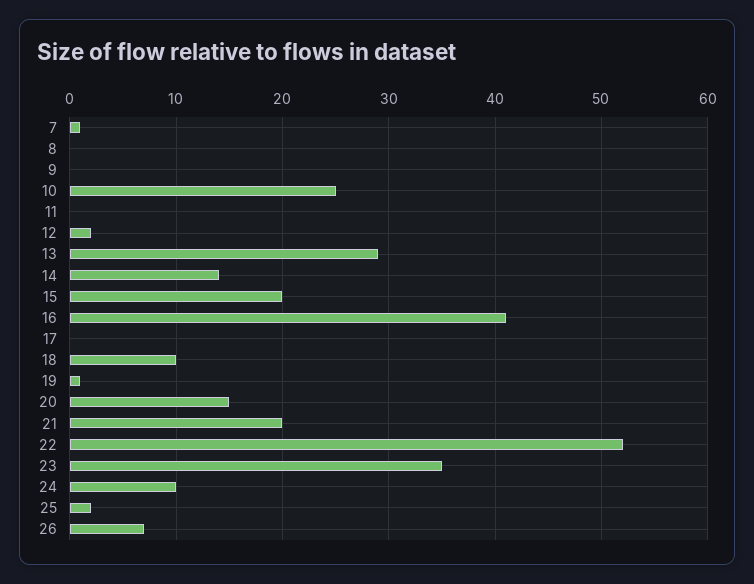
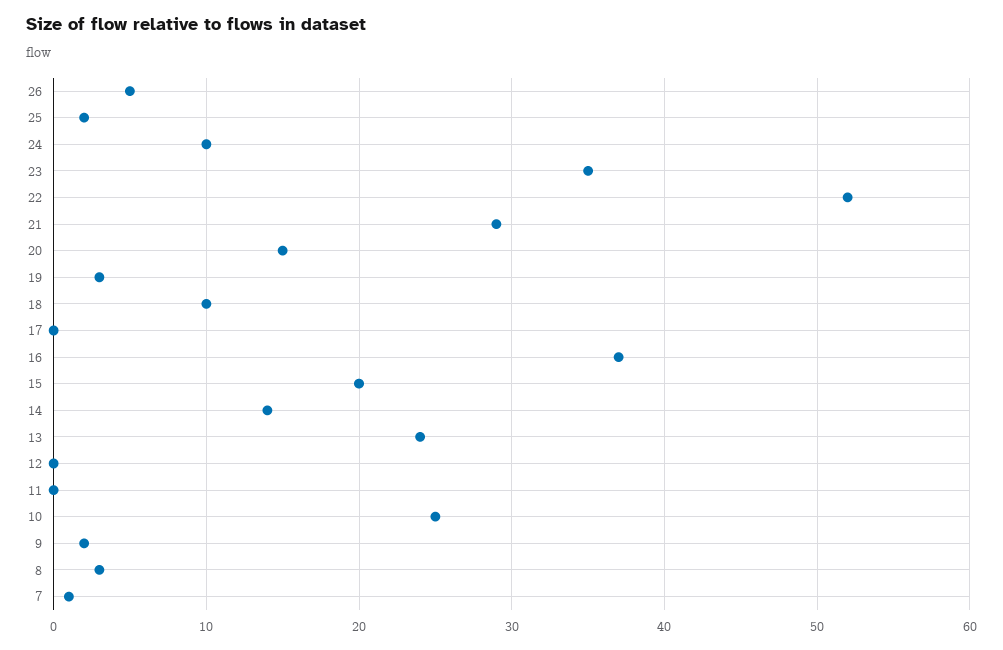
8: 0 -> 3
9: 0 -> 2
12: 2 -> 0
13: 29 -> 24
16: 41 -> 37
19: 1 -> 3
21: 20 -> 29
26: 7 -> 5

